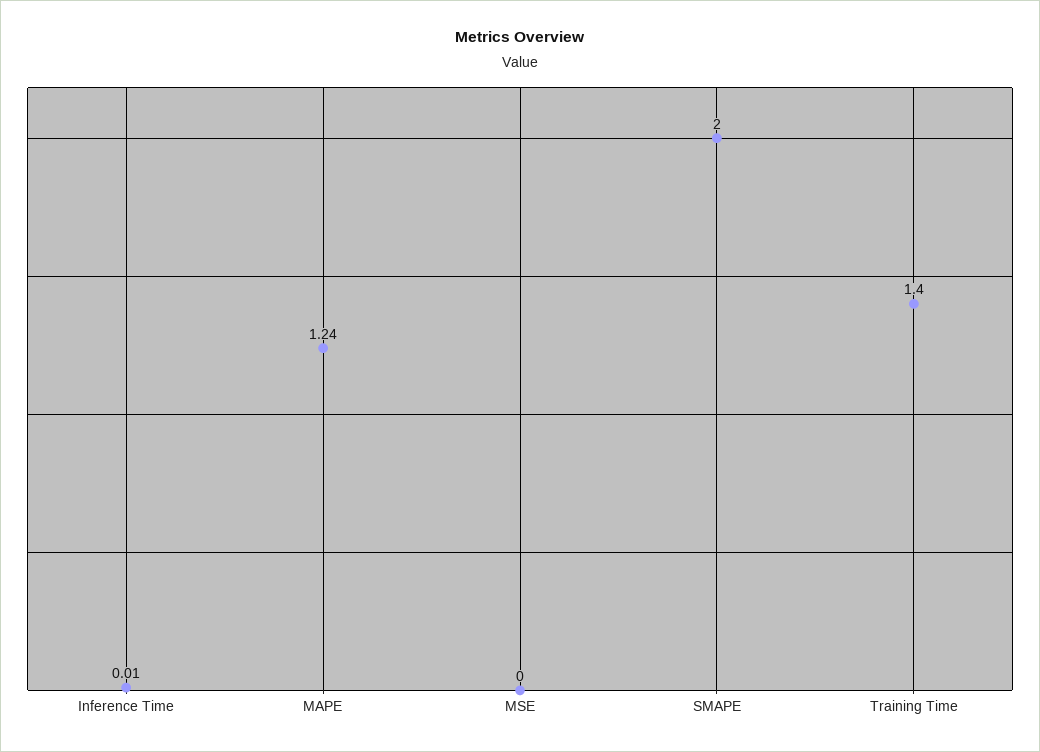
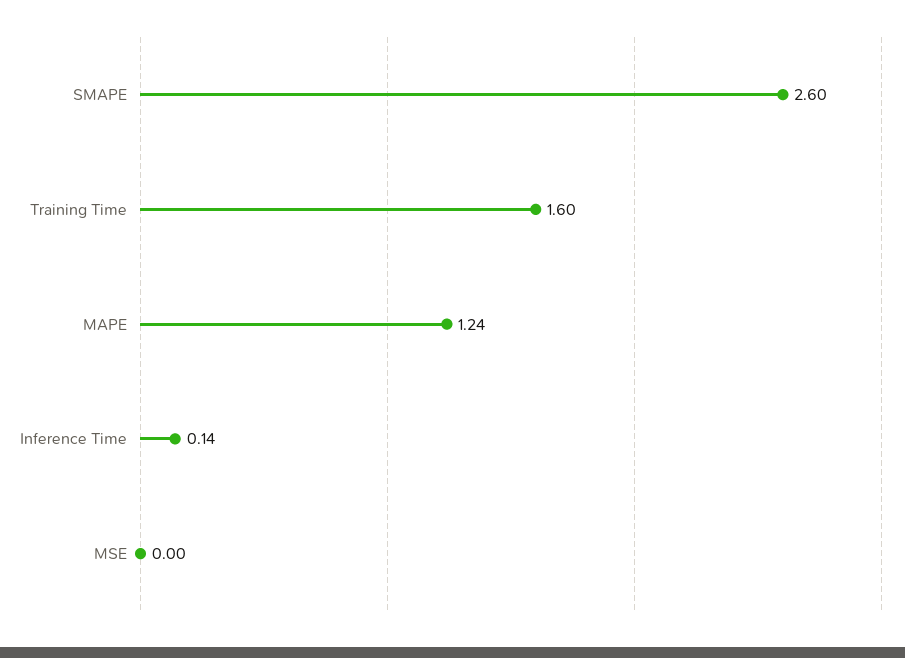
Inference Time: 0.01 -> 0.14
SMAPE: 2 -> 2.6
Training Time: 1.4 -> 1.6

